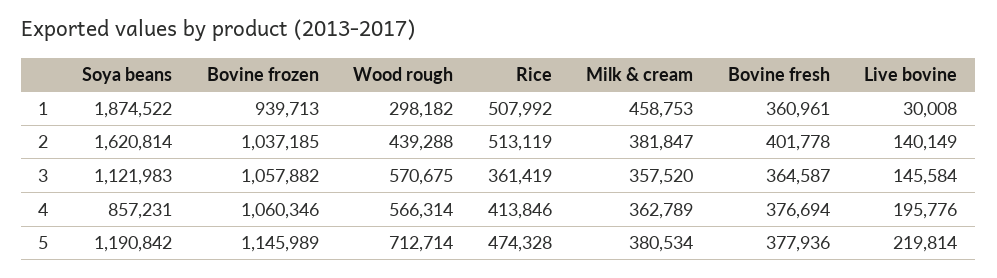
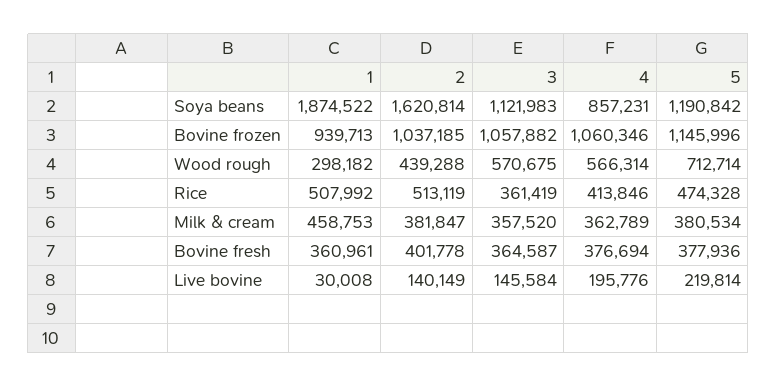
Bovine frozen, 5: 1145989 -> 1145996

